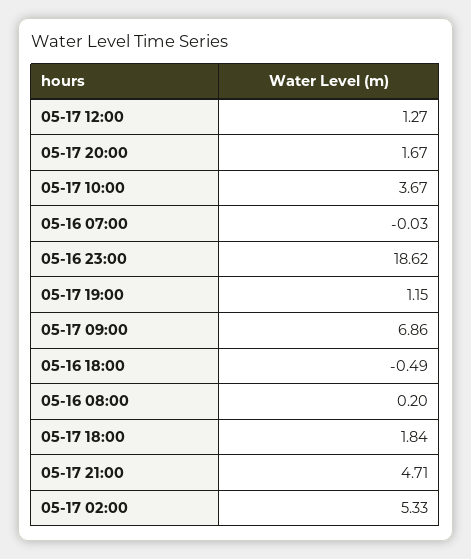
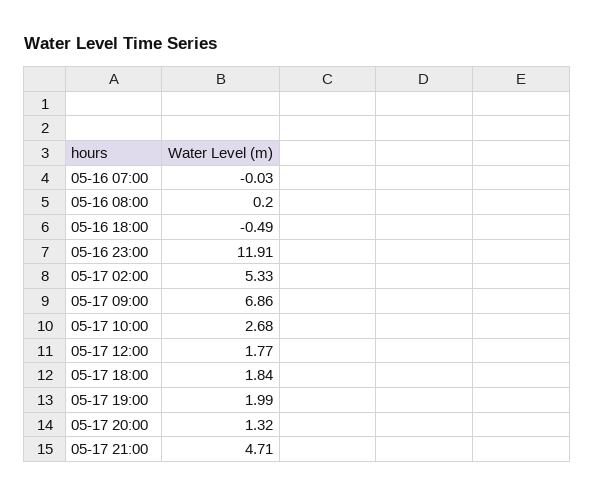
05-17 12:00: 1.27 -> 1.77
05-17 20:00: 1.67 -> 1.32
05-17 10:00: 3.67 -> 2.68
05-16 23:00: 18.62 -> 11.91
05-17 19:00: 1.15 -> 1.99

